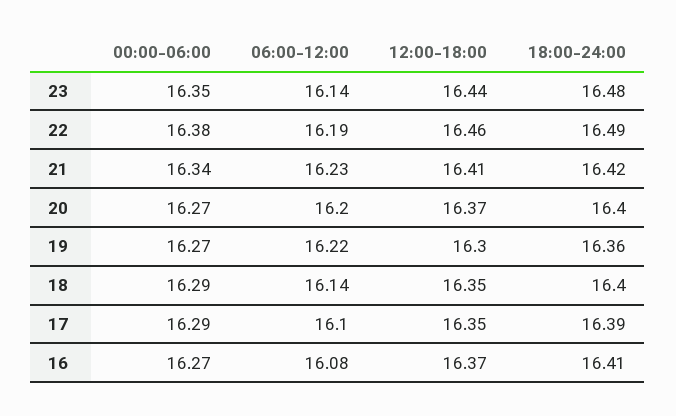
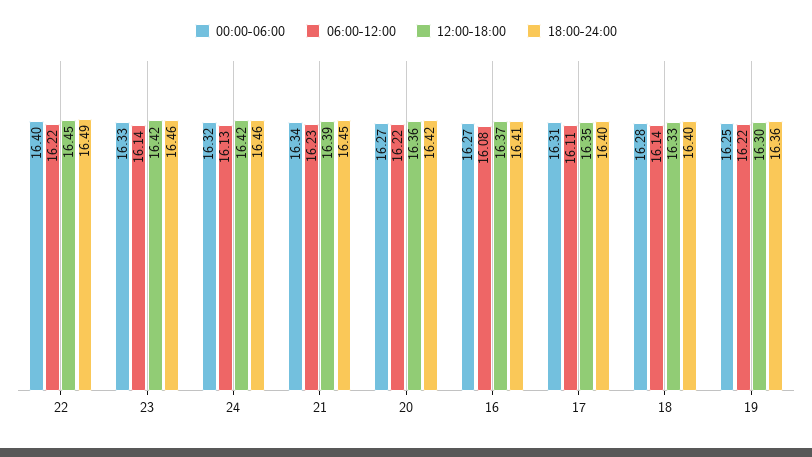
00:00-06:00, 23: 16.35 -> 16.33
12:00-18:00, 23: 16.44 -> 16.42
18:00-24:00, 23: 16.48 -> 16.46
00:00-06:00, 22: 16.38 -> 16.4
06:00-12:00, 22: 16.19 -> 16.22
12:00-18:00, 22: 16.46 -> 16.45
12:00-18:00, 21: 16.41 -> 16.39
18:00-24:00, 21: 16.42 -> 16.45
06:00-12:00, 20: 16.2 -> 16.22
12:00-18:00, 20: 16.37 -> 16.36
18:00-24:00, 20: 16.4 -> 16.42
00:00-06:00, 19: 16.27 -> 16.25
00:00-06:00, 18: 16.29 -> 16.28
12:00-18:00, 18: 16.35 -> 16.33
00:00-06:00, 17: 16.29 -> 16.31
06:00-12:00, 17: 16.1 -> 16.11
18:00-24:00, 17: 16.39 -> 16.4
00:00-06:00, 24: none -> 16.32
06:00-12:00, 24: none -> 16.13
12:00-18:00, 24: none -> 16.42
18:00-24:00, 24: none -> 16.46

